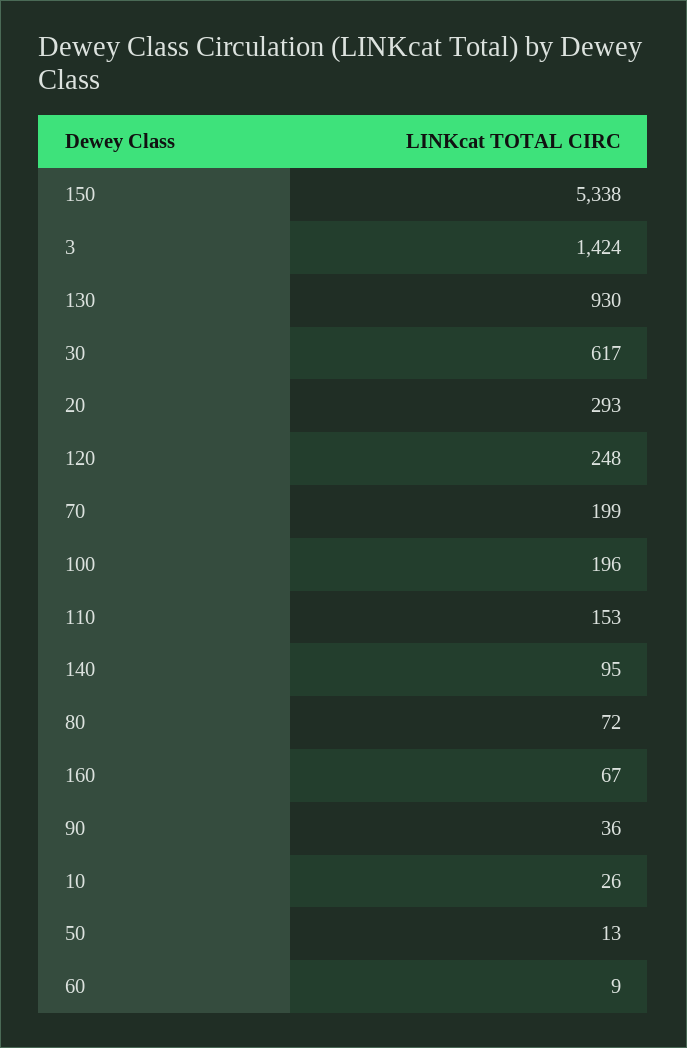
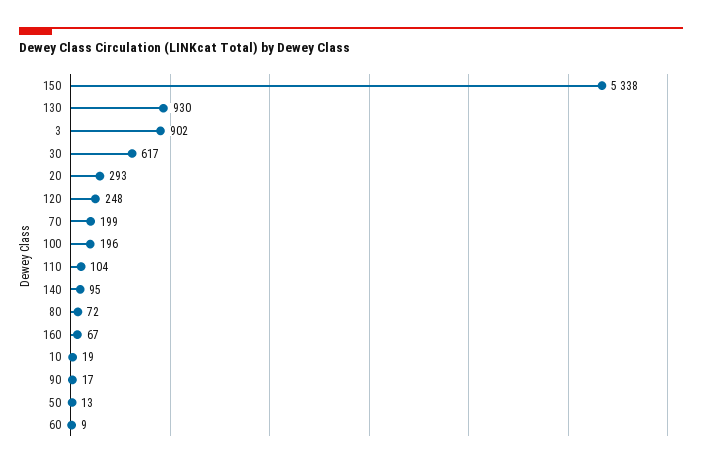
3: 1424 -> 902
110: 153 -> 104
90: 36 -> 17
10: 26 -> 19

